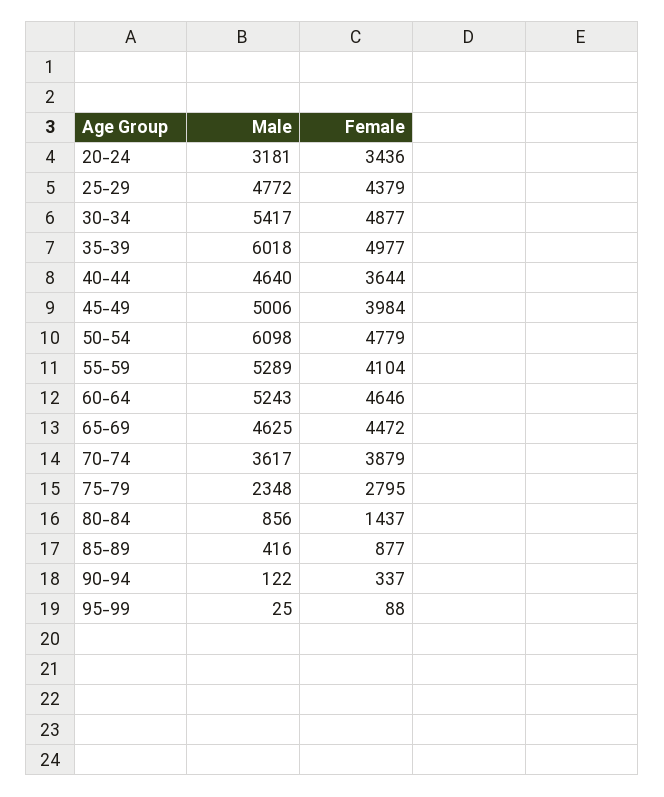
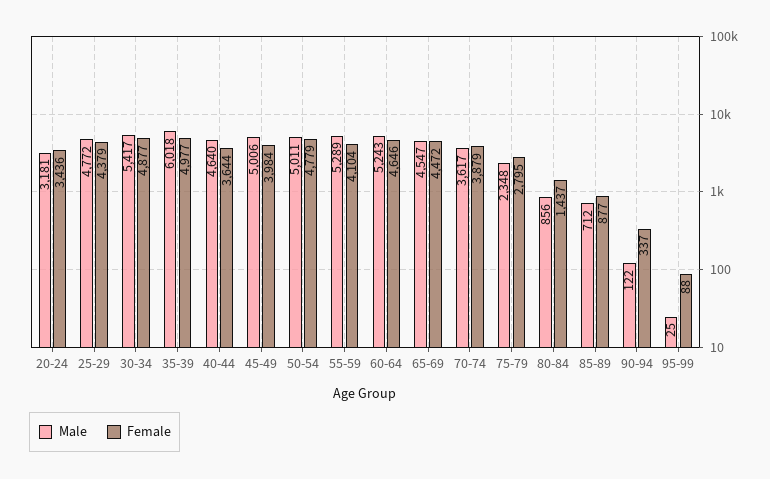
Male, 50-54: 6098 -> 5011
Male, 65-69: 4625 -> 4547
Male, 85-89: 416 -> 712

